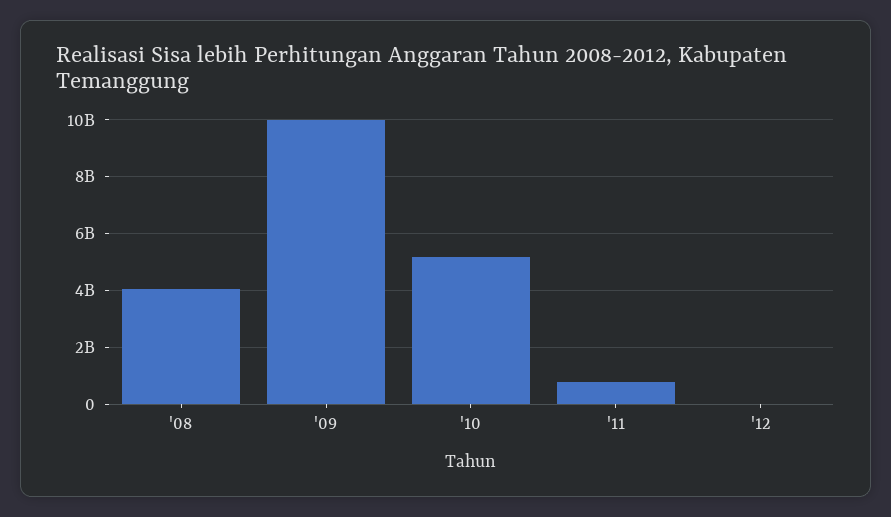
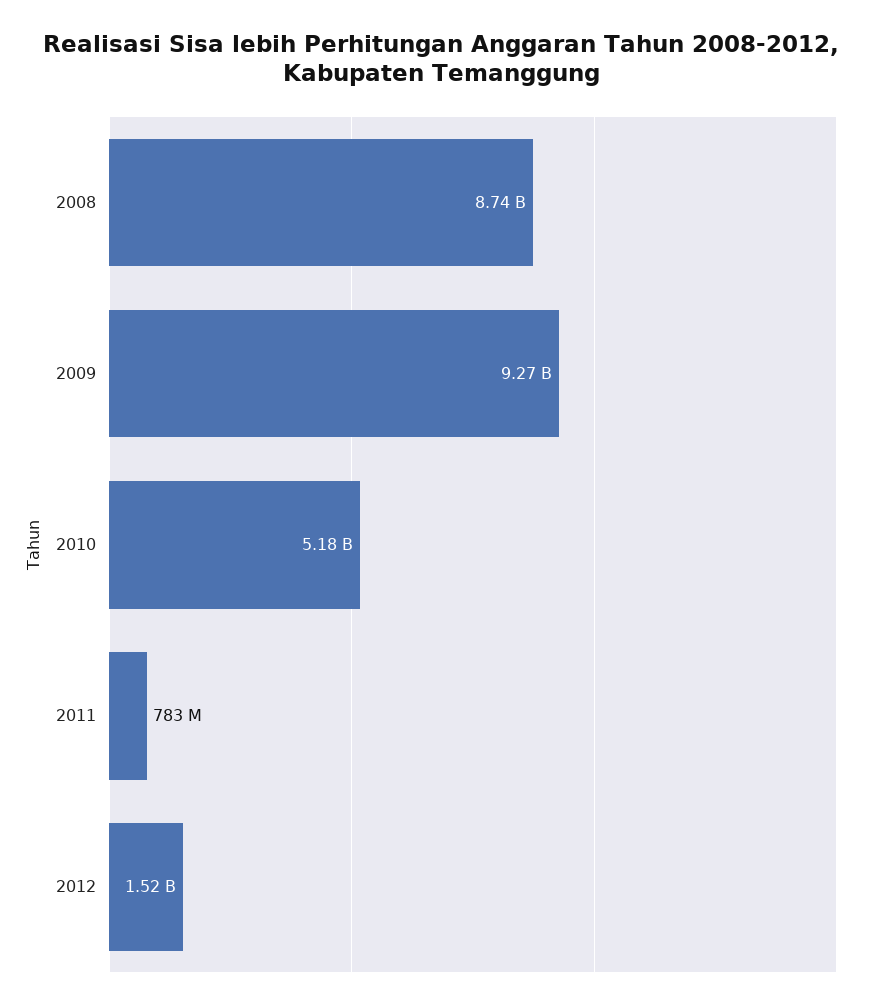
'08: 4000000000 -> 8740000000
'09: 10000000000 -> 9270000000
'12: 0 -> 1520000000

